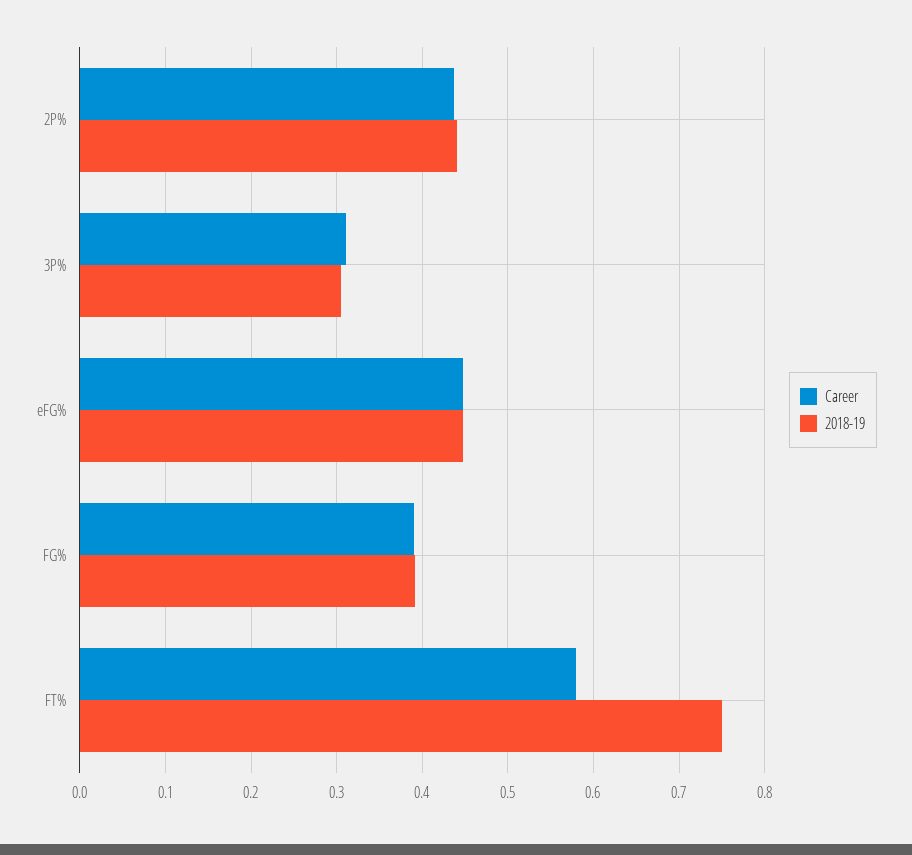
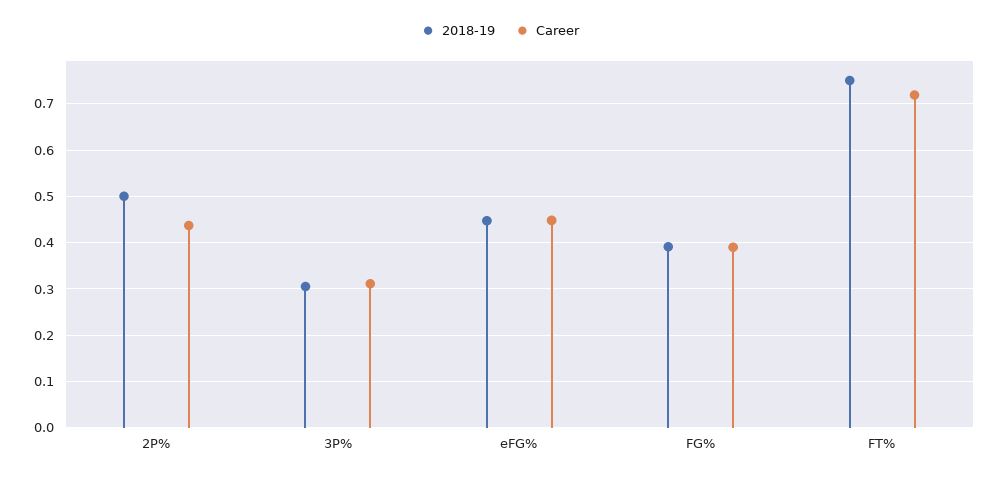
2018-19, 2P%: 0.44 -> 0.5
Career, FT%: 0.58 -> 0.72

